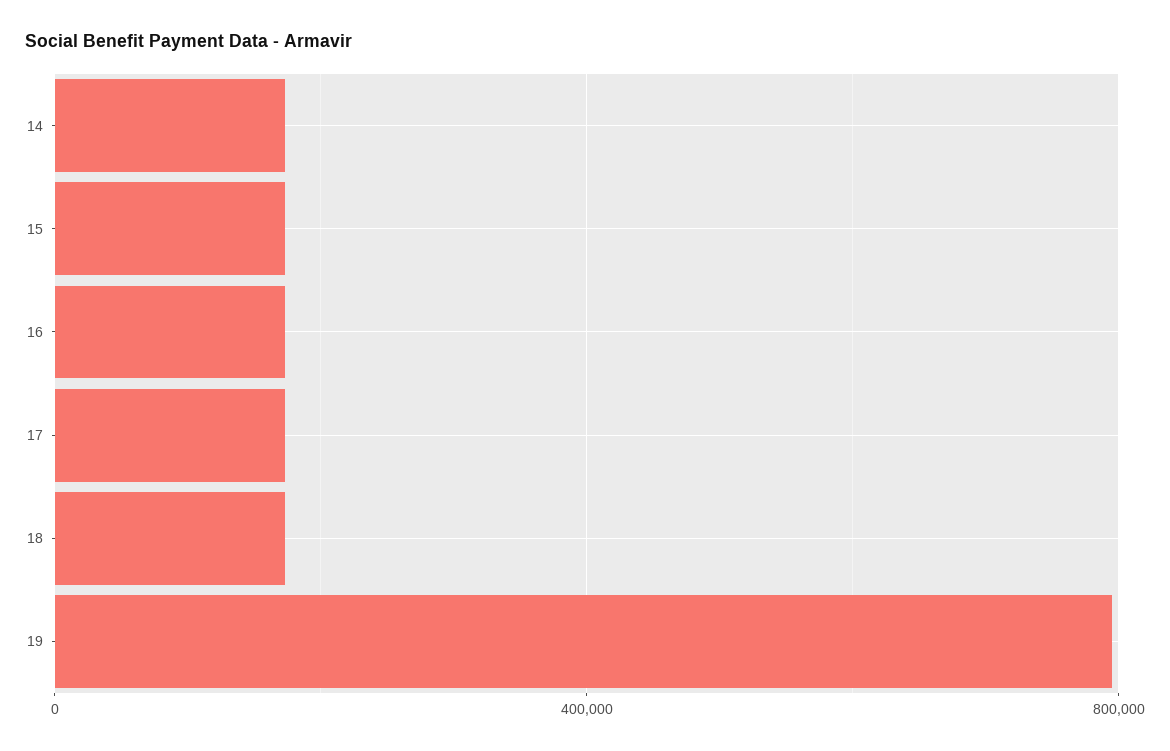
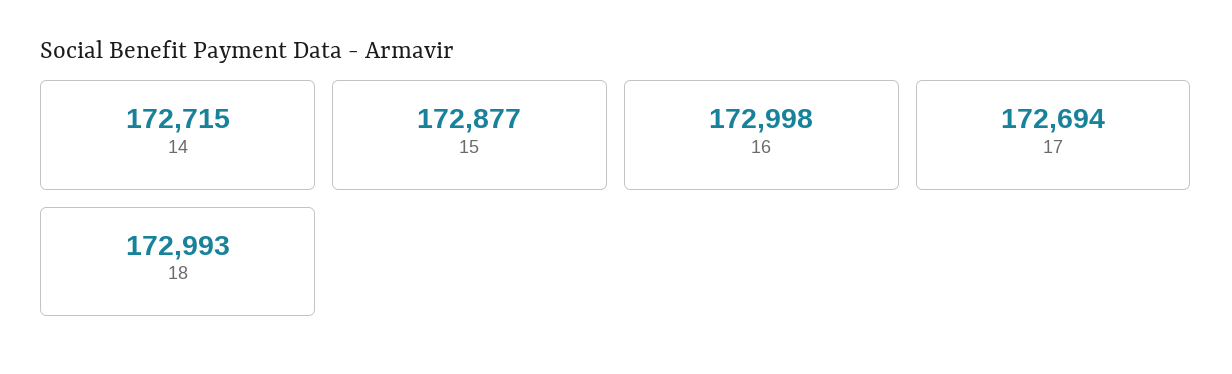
19: 800000 -> none

